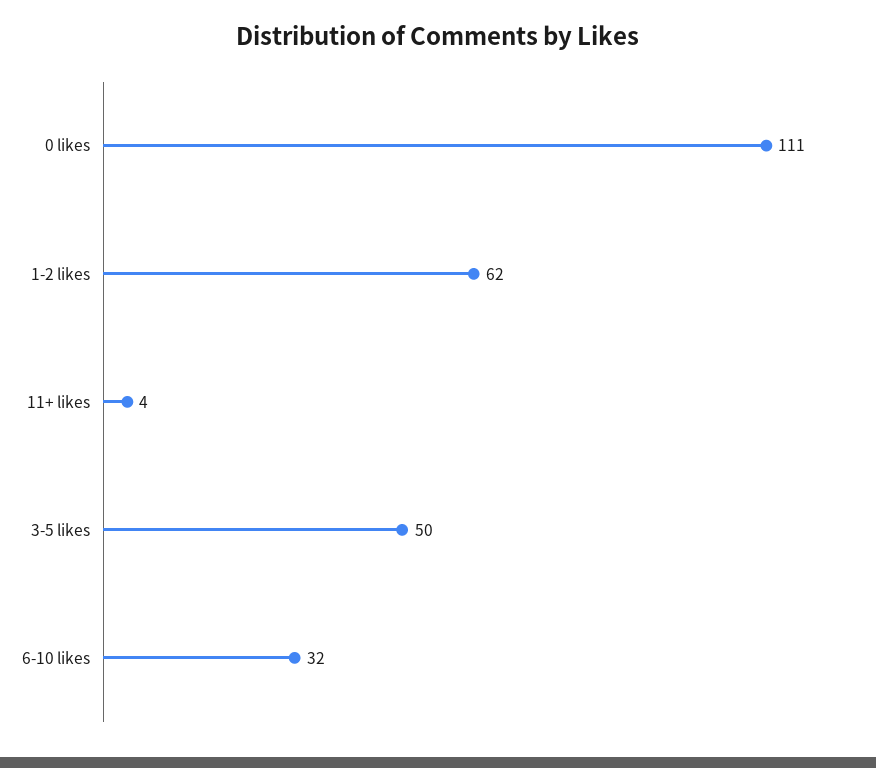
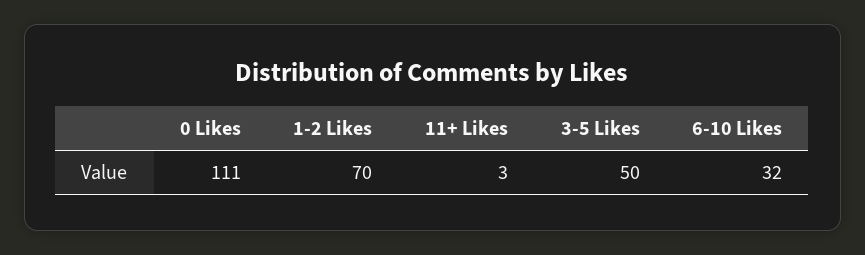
1-2 likes: 62 -> 70
11+ likes: 4 -> 3

